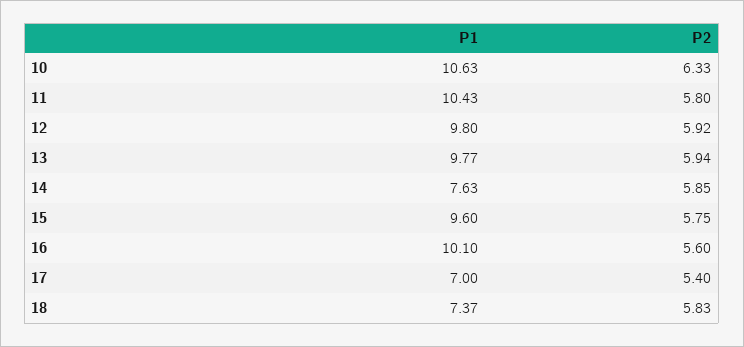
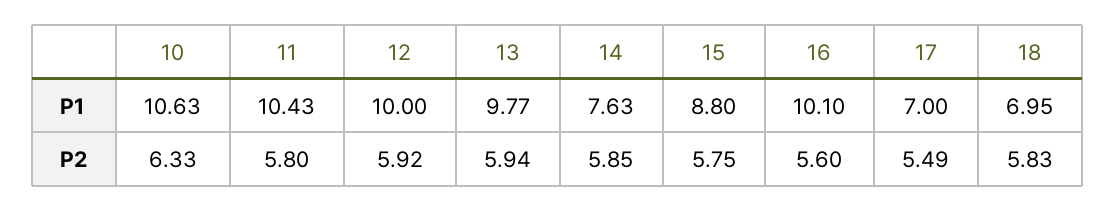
P1, 12: 9.8 -> 10
P1, 15: 9.6 -> 8.8
P2, 17: 5.4 -> 5.49
P1, 18: 7.37 -> 6.95

